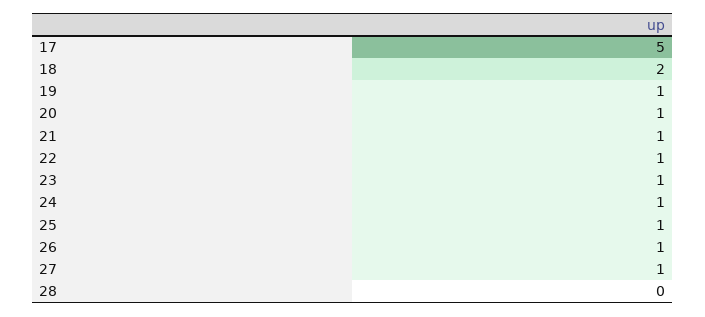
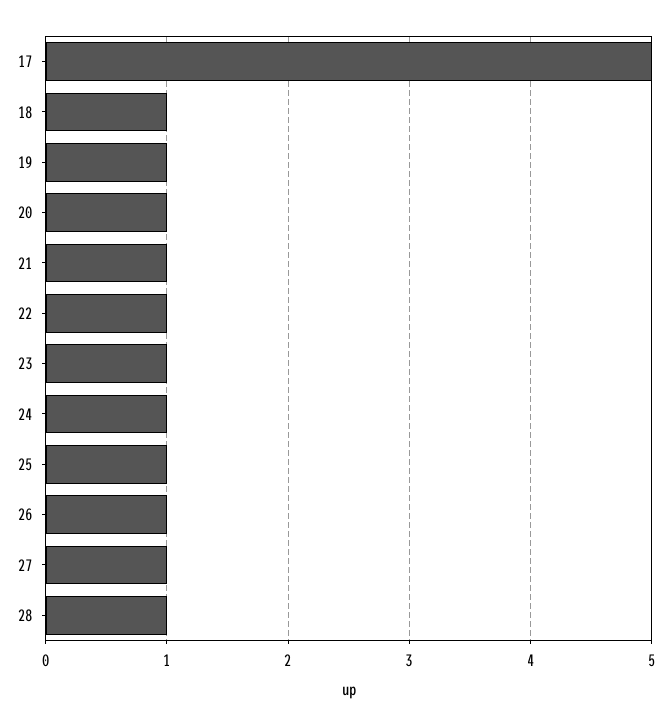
18: 2 -> 1
28: 0 -> 1

